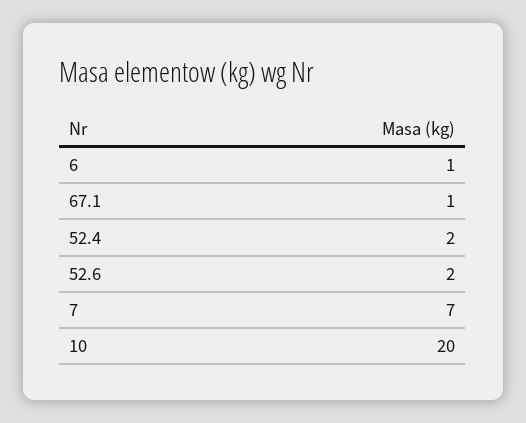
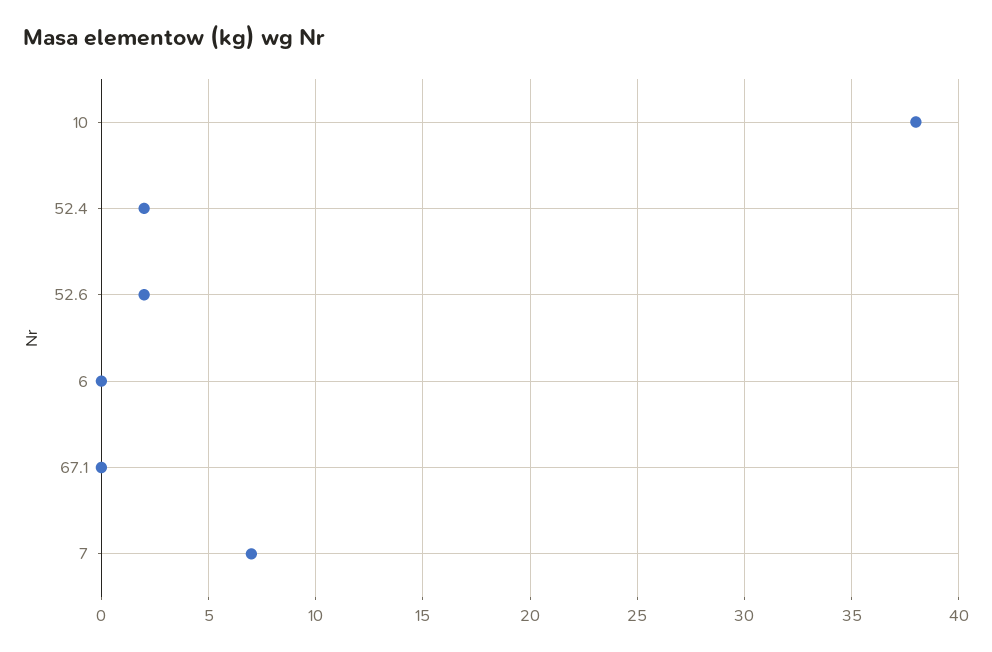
6: 1 -> 0
67.1: 1 -> 0
10: 20 -> 38

